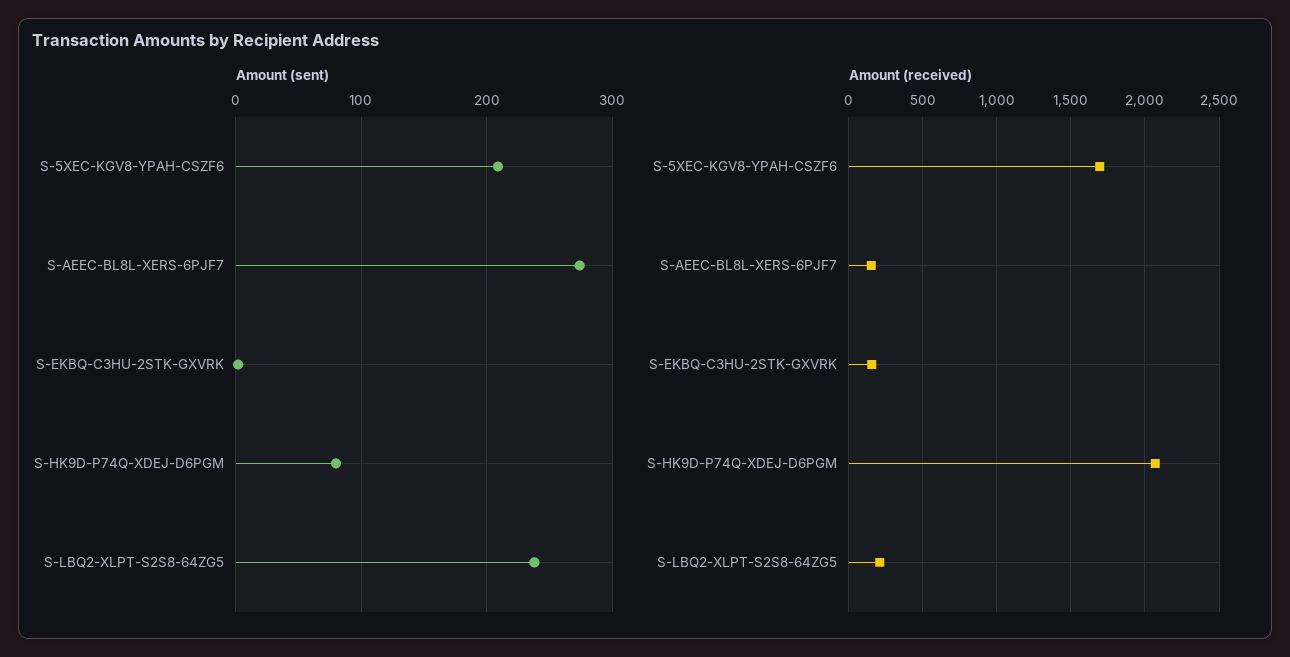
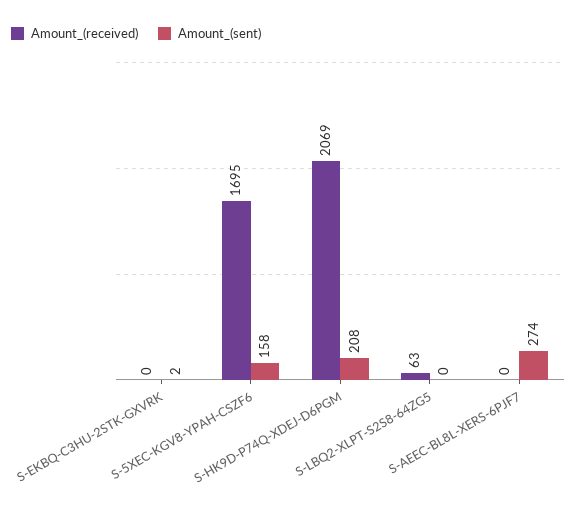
Amount (sent), S-5XEC-KGV8-YPAH-CSZF6: 210 -> 158
Amount (sent), S-HK9D-P74Q-XDEJ-D6PGM: 80 -> 208
Amount (sent), S-LBQ2-XLPT-S2S8-64ZG5: 240 -> 0
Amount (received), S-AEEC-BL8L-XERS-6PJF7: 150 -> 0
Amount (received), S-EKBQ-C3HU-2STK-GXVRK: 150 -> 0
Amount (received), S-LBQ2-XLPT-S2S8-64ZG5: 200 -> 63

